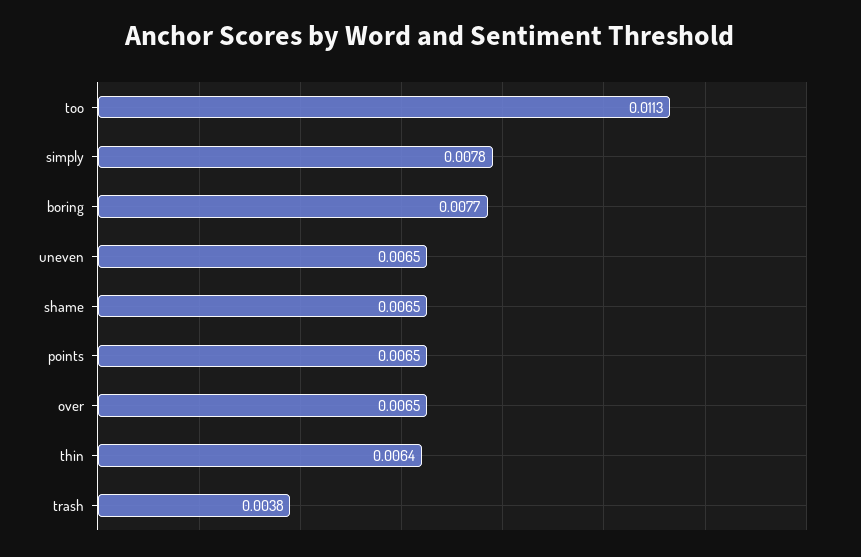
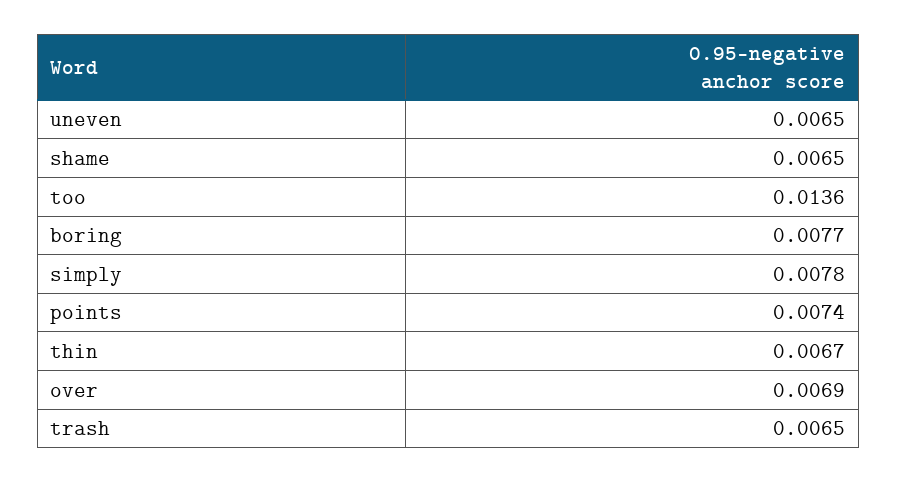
too: 0.0113 -> 0.0136
points: 0.0065 -> 0.0074
over: 0.0065 -> 0.0069
thin: 0.0064 -> 0.0067
trash: 0.0038 -> 0.0065

